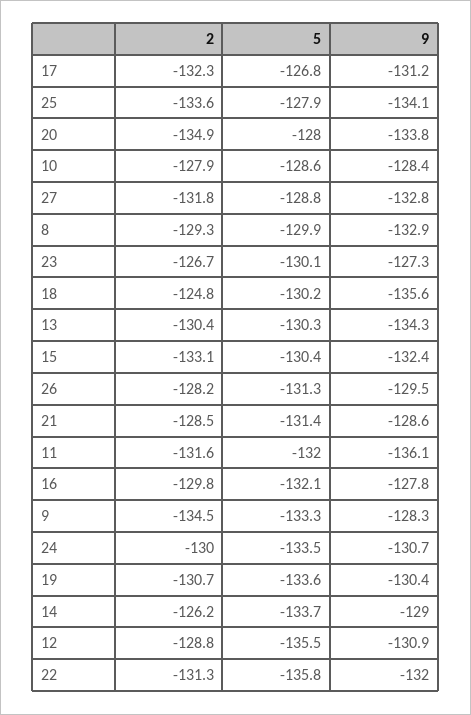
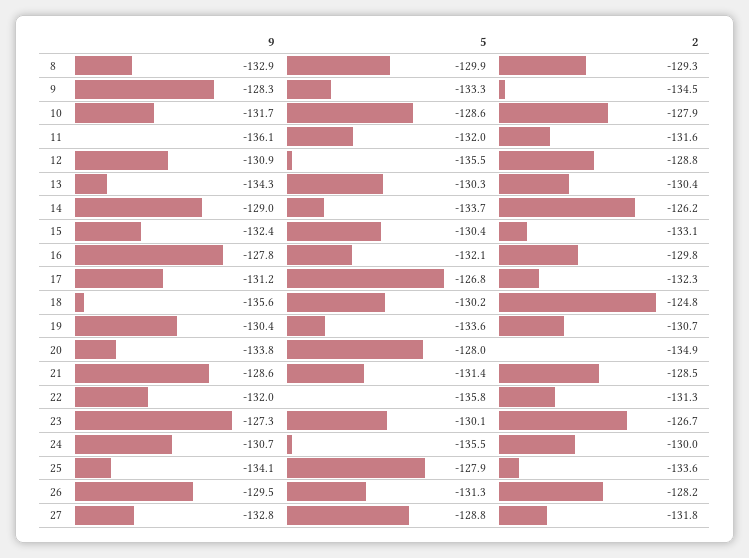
9, 10: -128.4 -> -131.7
5, 24: -133.5 -> -135.5

